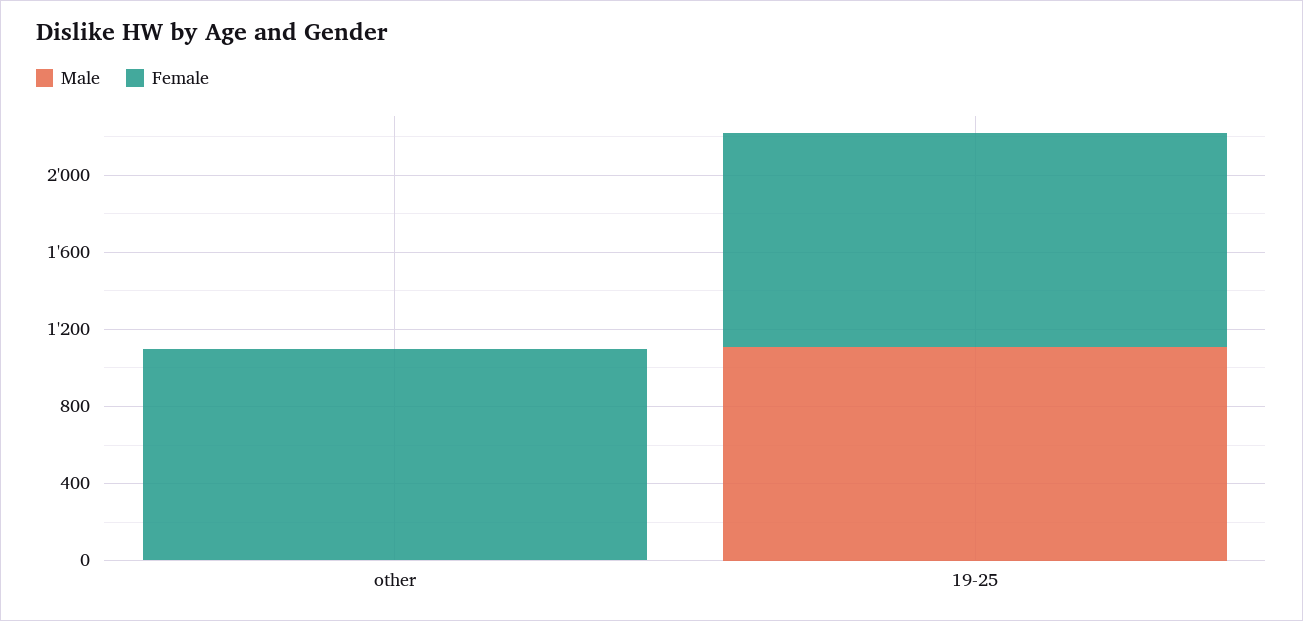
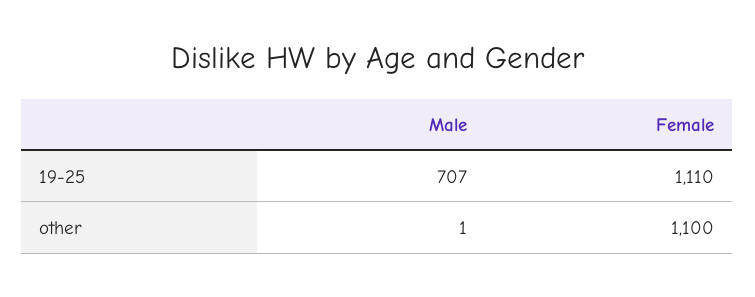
Male, 19-25: 1100 -> 707

